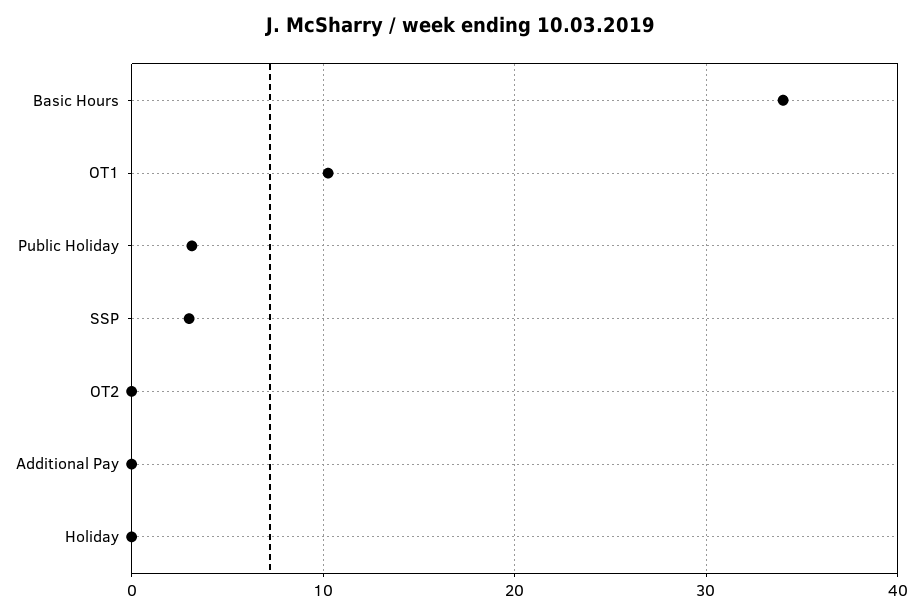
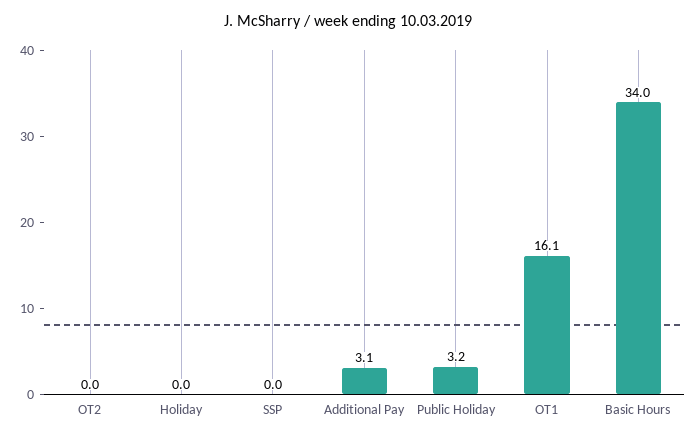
OT1: 10 -> 16.1
SSP: 3 -> 0
Additional Pay: 0 -> 3.1

